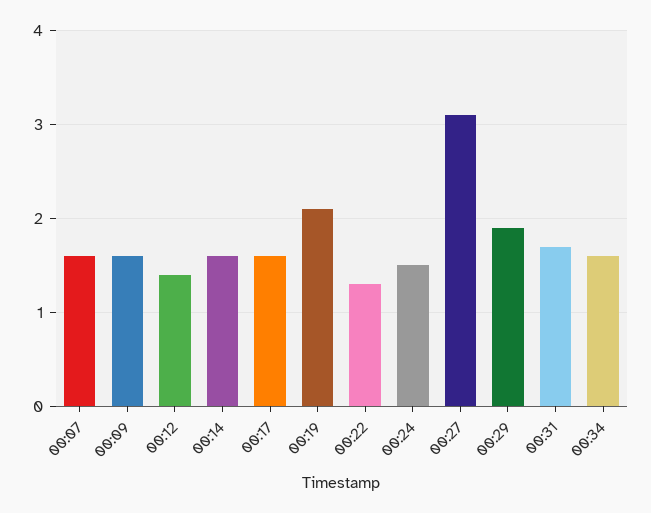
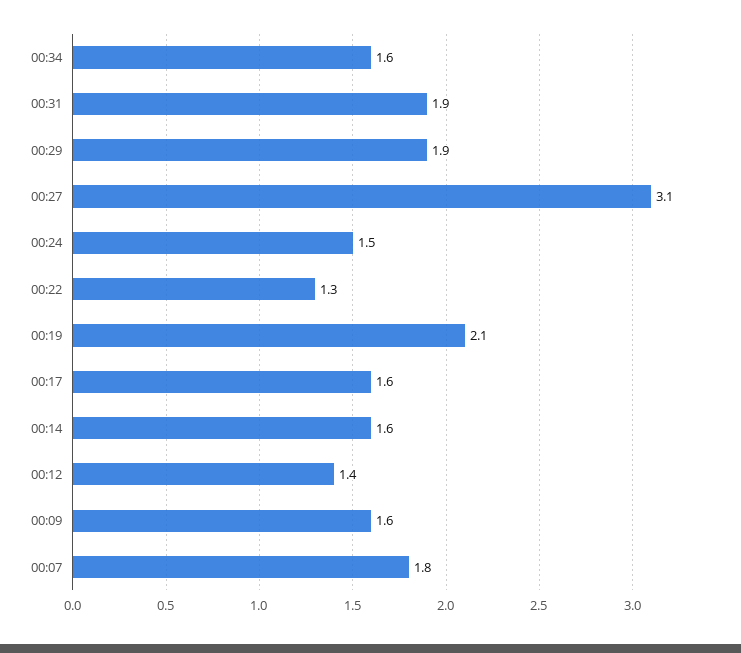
00:07: 1.6 -> 1.8
00:31: 1.7 -> 1.9

